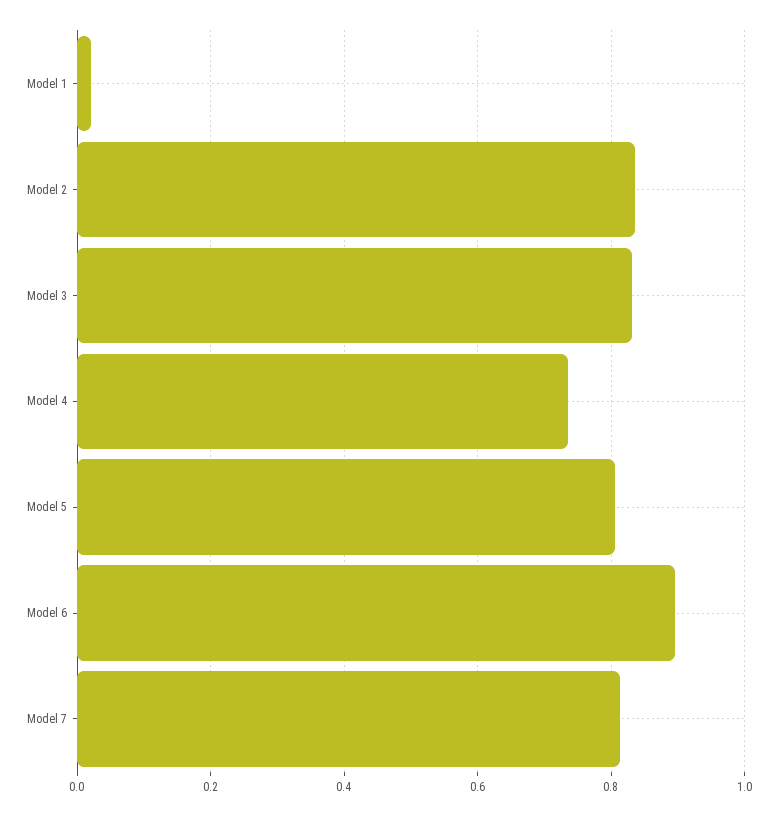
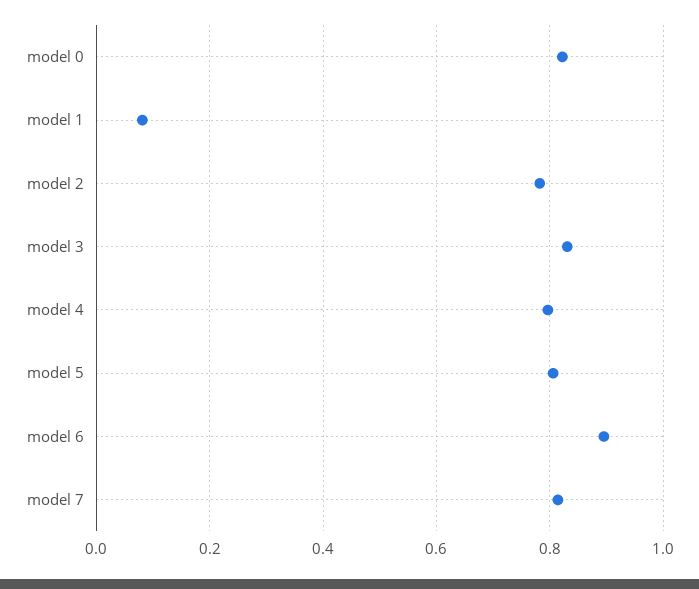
Model 1: 0.02 -> 0.08
Model 2: 0.84 -> 0.78
Model 4: 0.74 -> 0.8
model 0: none -> 0.82

